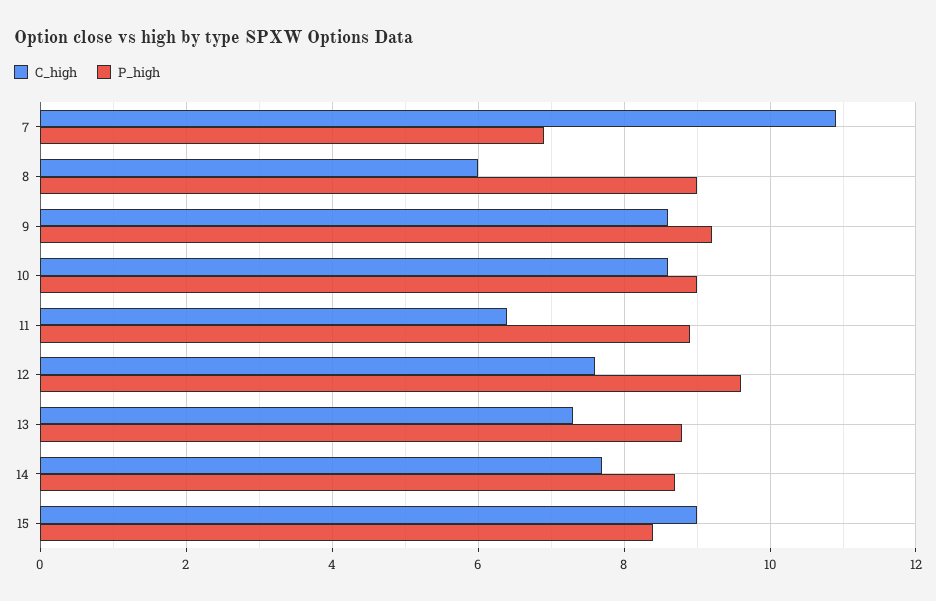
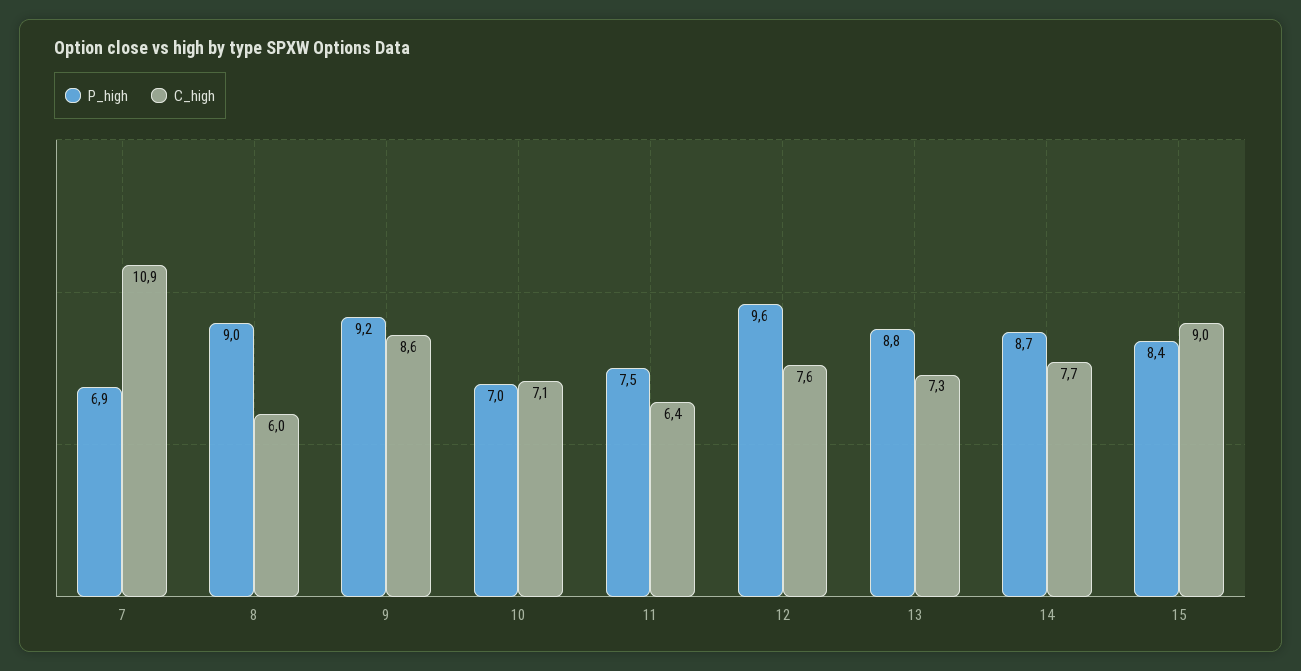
C_high, 10: 8.5 -> 7.1
P_high, 10: 9 -> 7
P_high, 11: 9 -> 7.5

